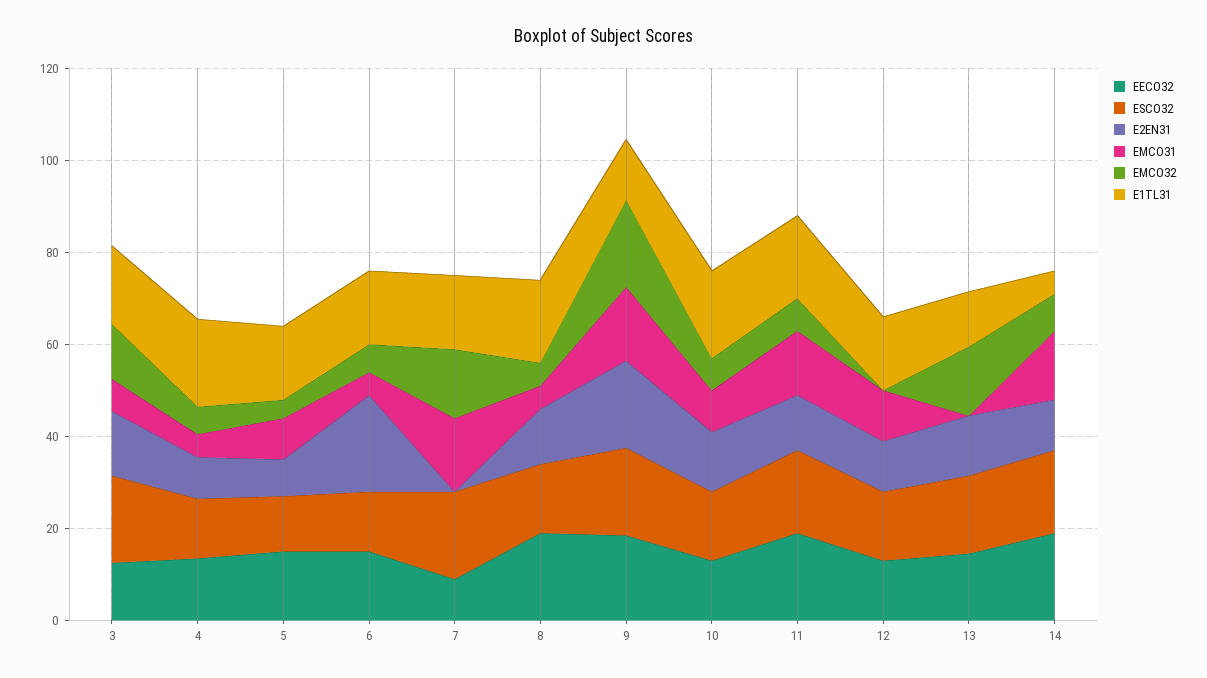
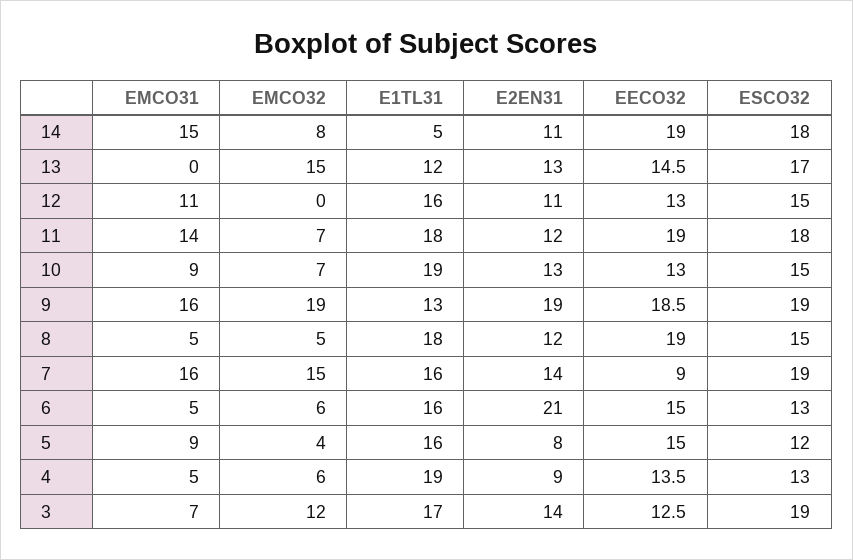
E2EN31, 7: 0 -> 14

